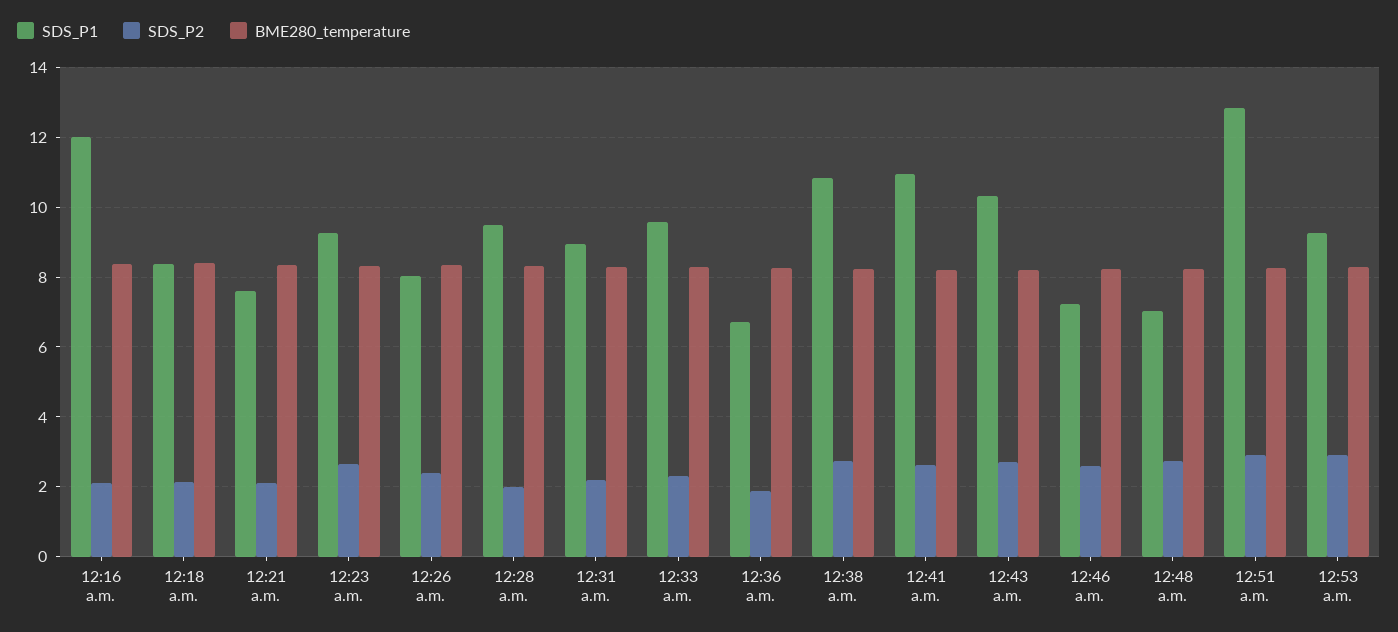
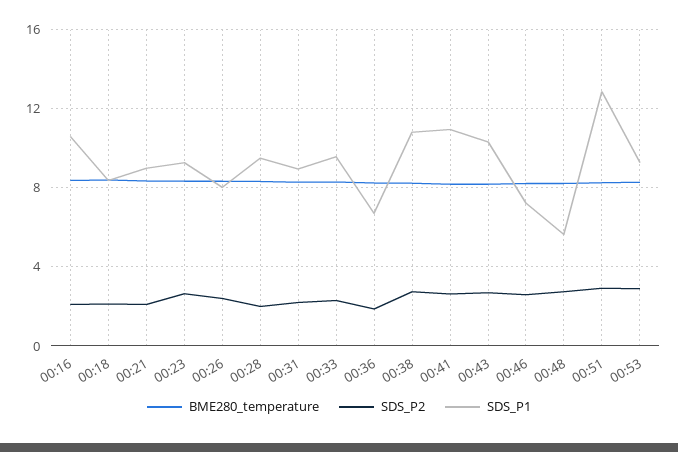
SDS_P1, 12:16 a.m.: 12 -> 10.5
SDS_P1, 12:21 a.m.: 7.6 -> 9
SDS_P1, 12:48 a.m.: 7 -> 5.5

